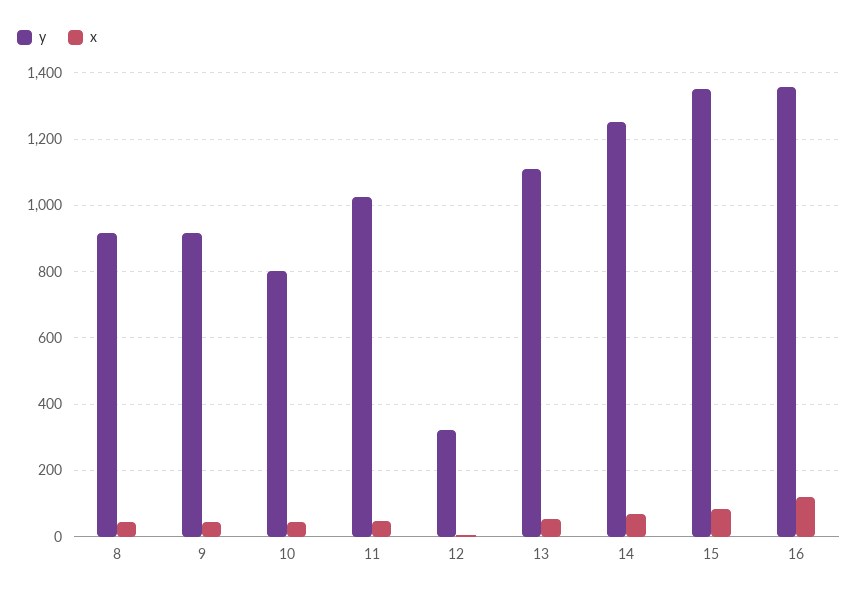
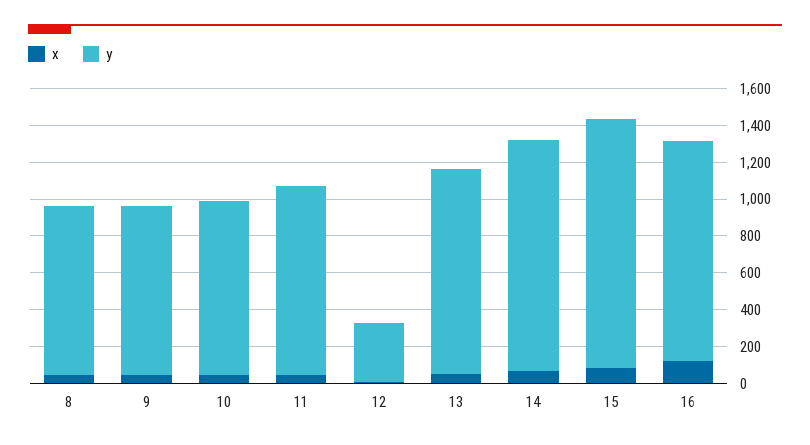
y, 10: 800 -> 950
y, 16: 1360 -> 1200

